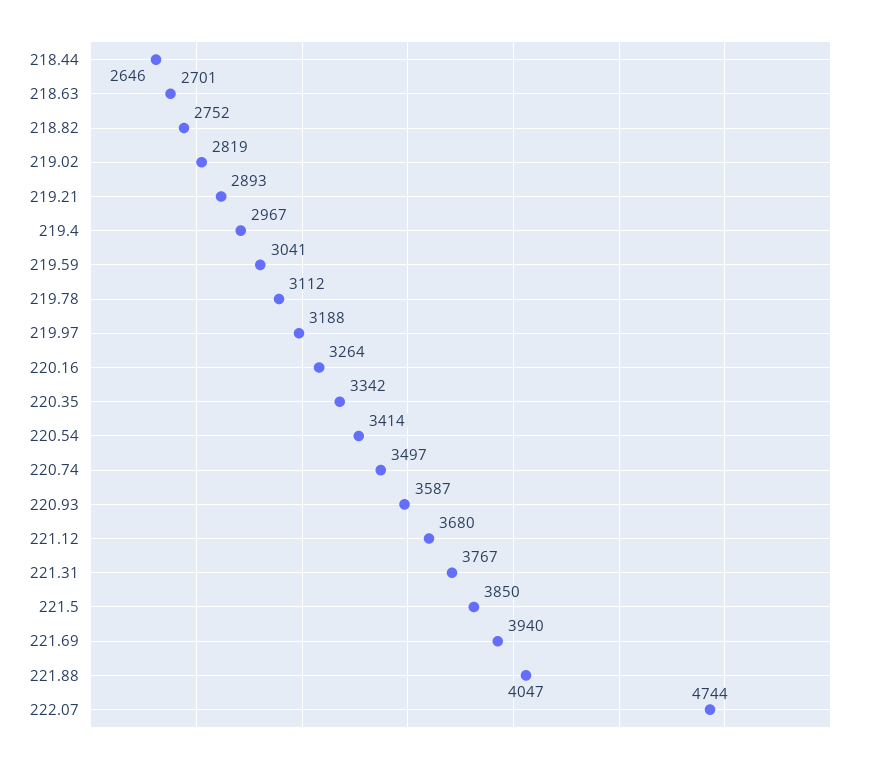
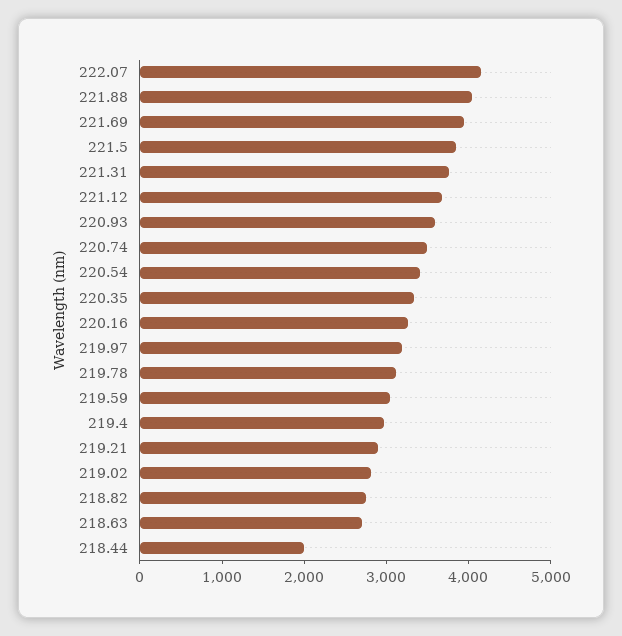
218.44: 2646 -> 2000
222.07: 4744 -> 4200

